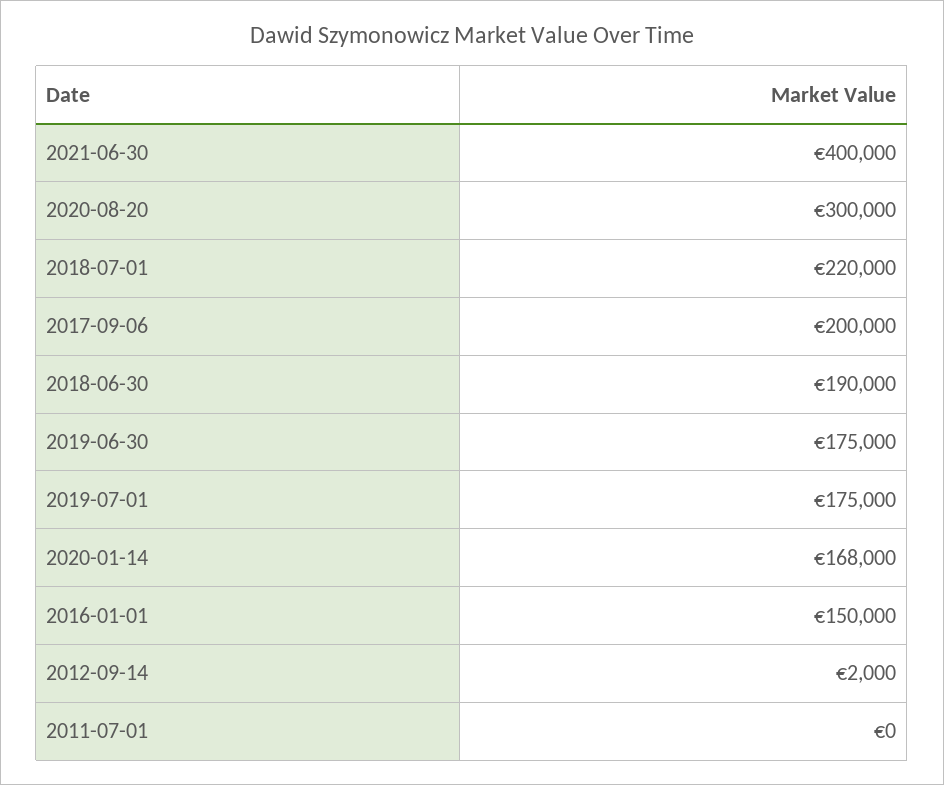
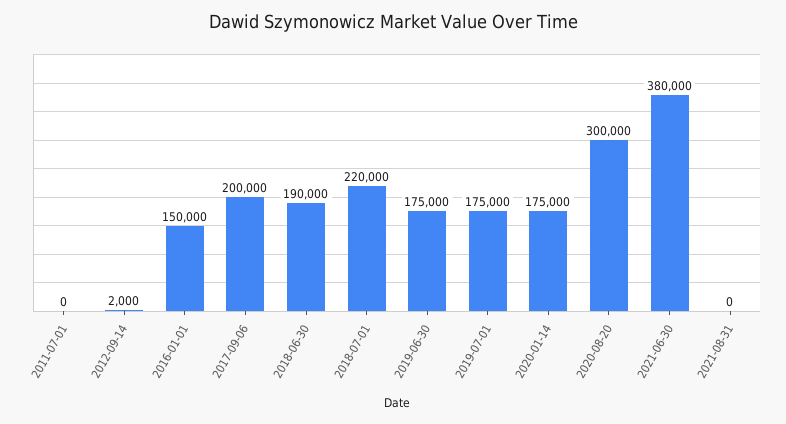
2021-06-30: 400000 -> 380000
2020-01-14: 168000 -> 175000
2021-08-31: none -> 0

